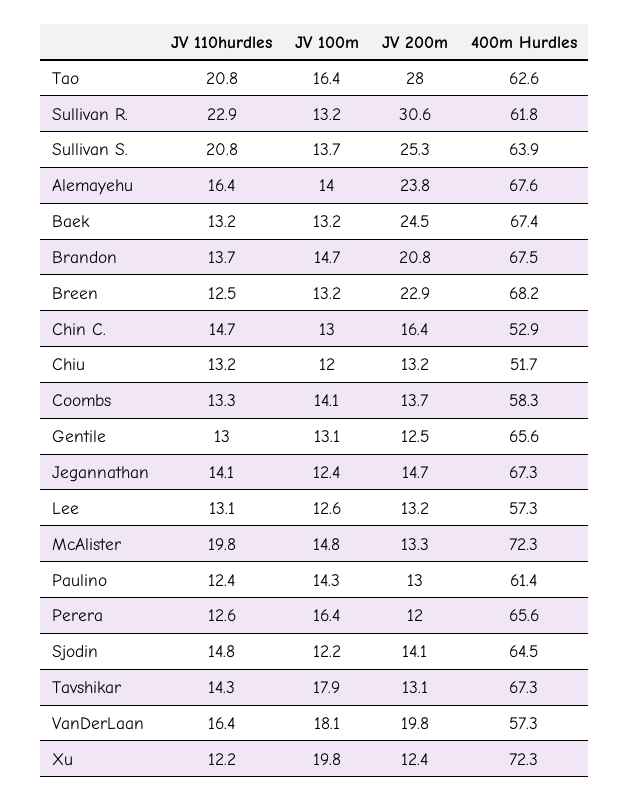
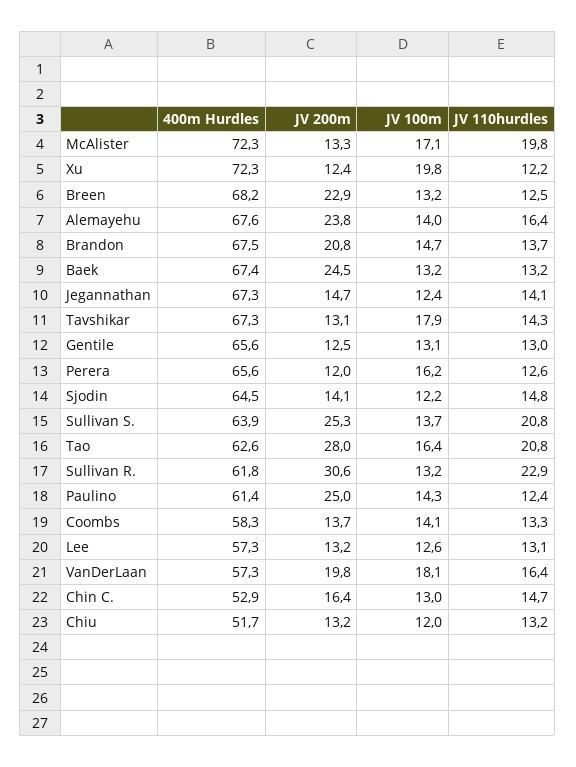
JV 100m, McAlister: 14.8 -> 17.1
JV 200m, Paulino: 13 -> 25
JV 100m, Perera: 16.4 -> 16.2

